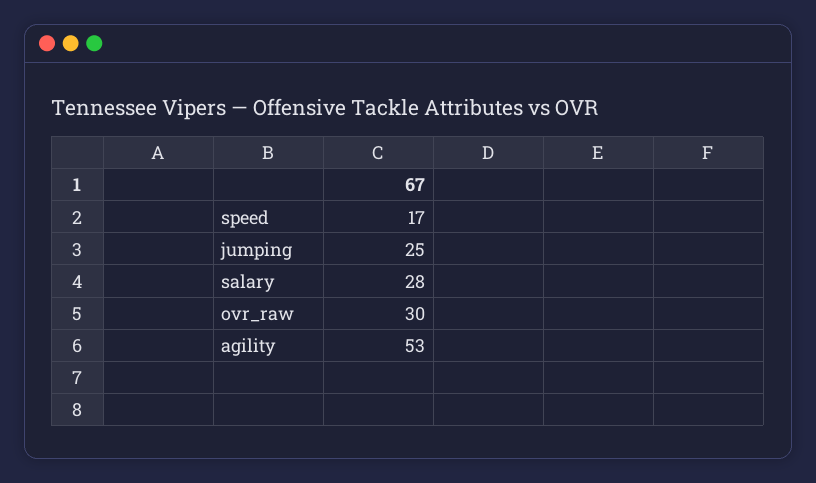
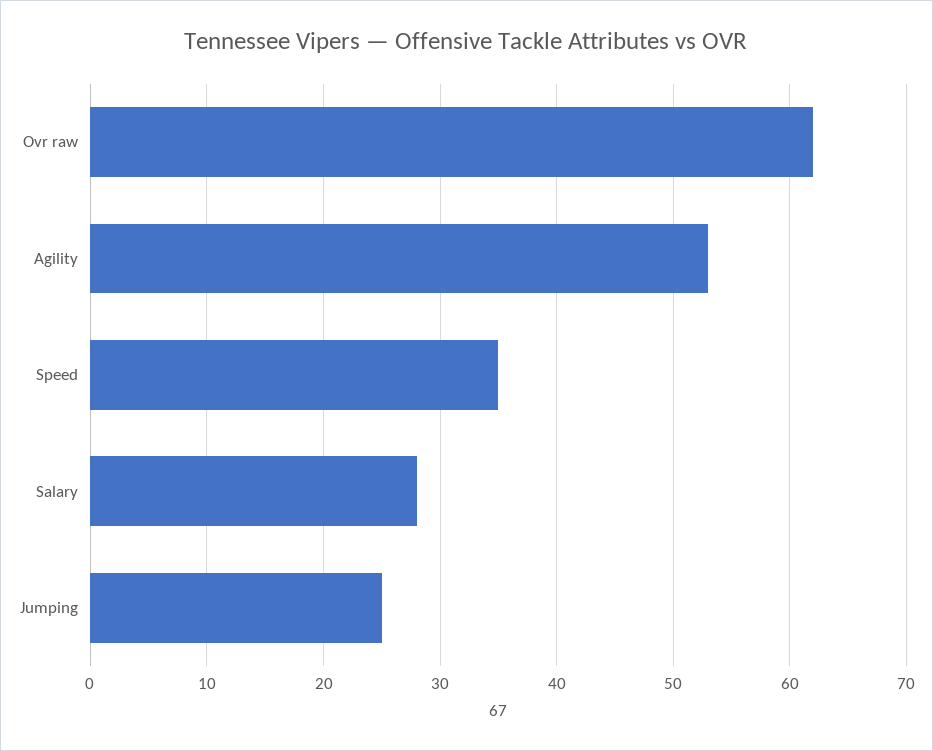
speed: 17 -> 35
ovr_raw: 30 -> 62

